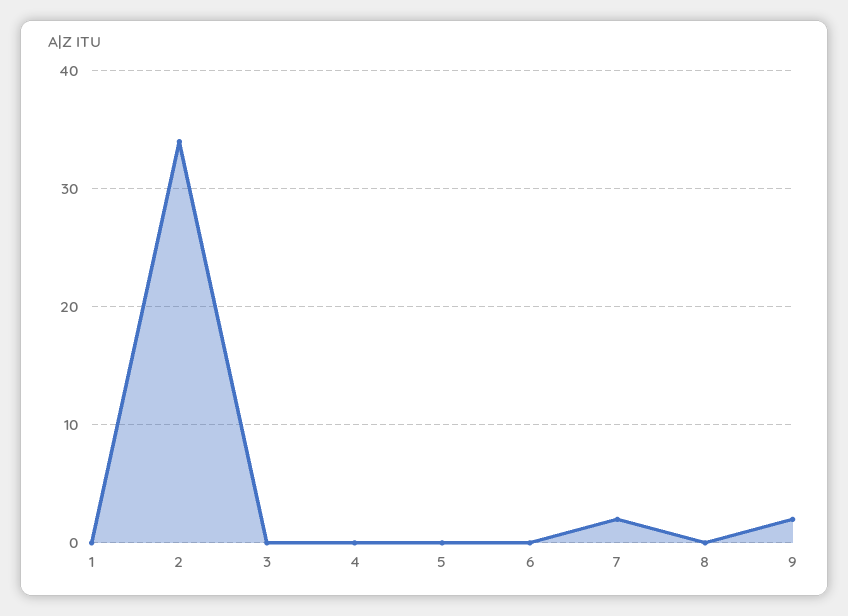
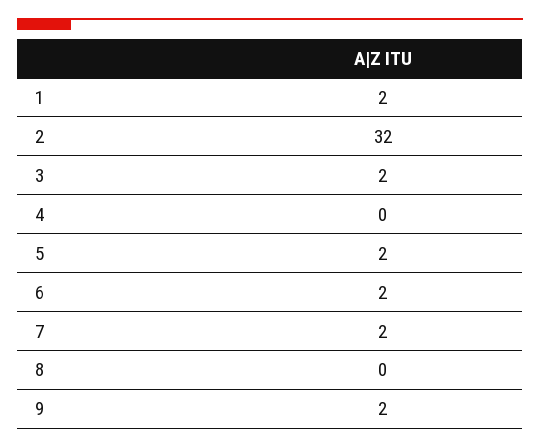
1: 0 -> 2
2: 34 -> 32
3: 0 -> 2
5: 0 -> 2
6: 0 -> 2

